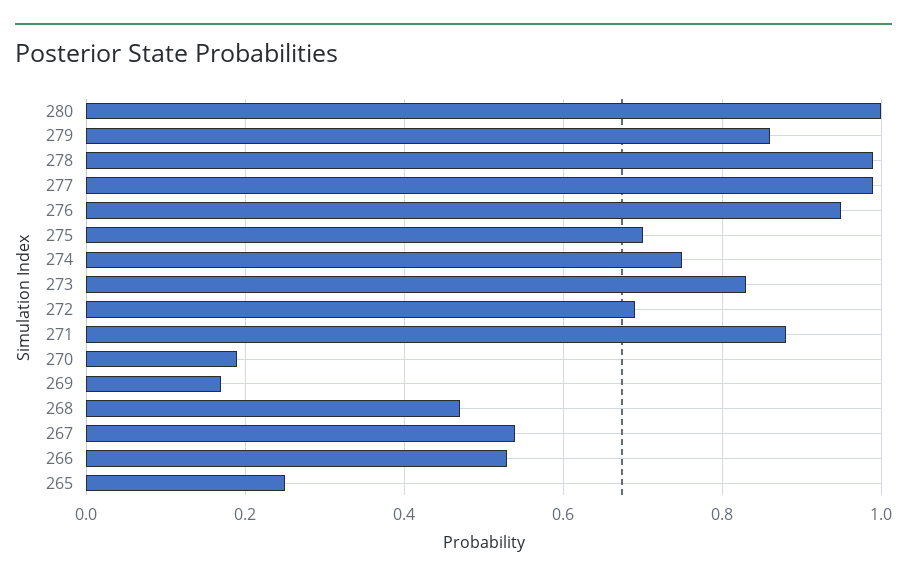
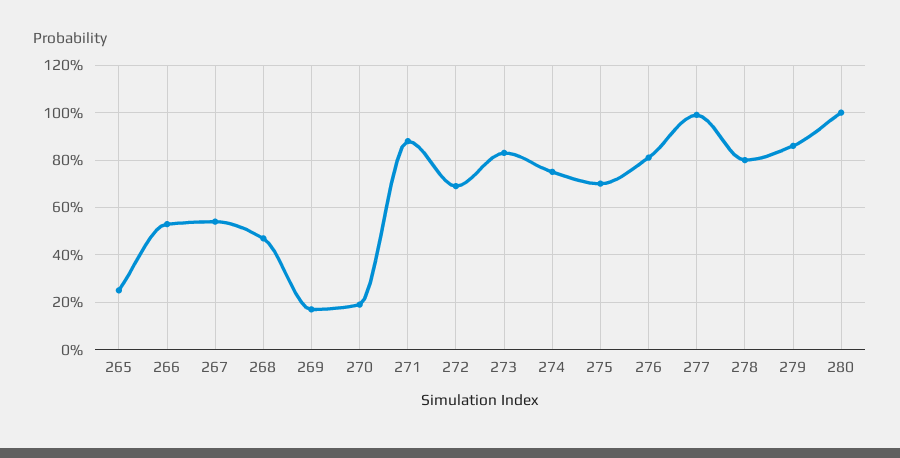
278: 1 -> 0.8
276: 0.95 -> 0.8

